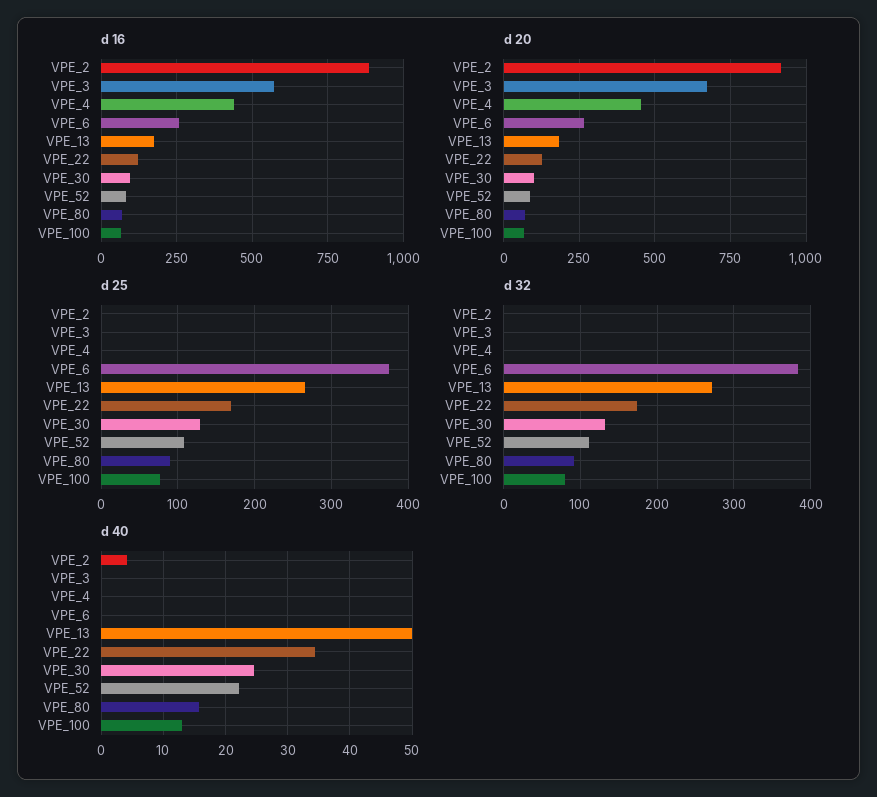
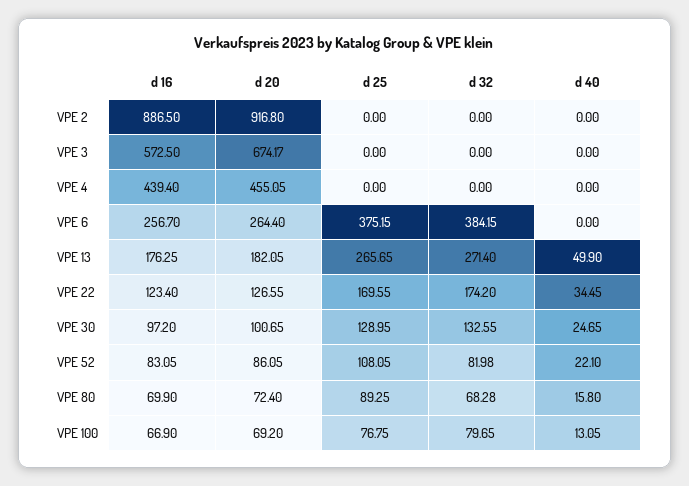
d 32, VPE_52: 110 -> 81.98
d 32, VPE_80: 90 -> 68.28
d 40, VPE_2: 4 -> 0

